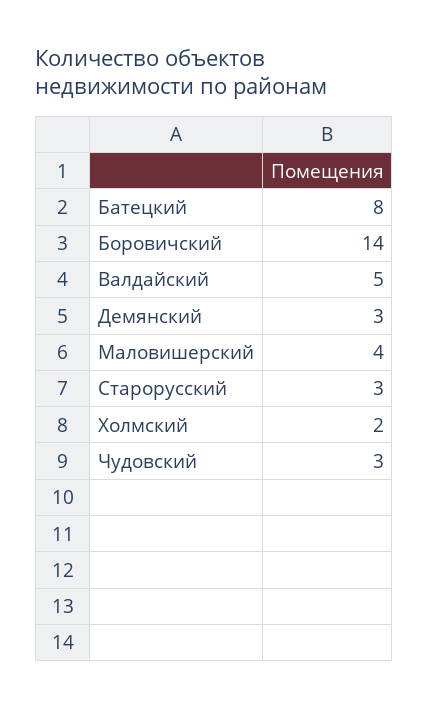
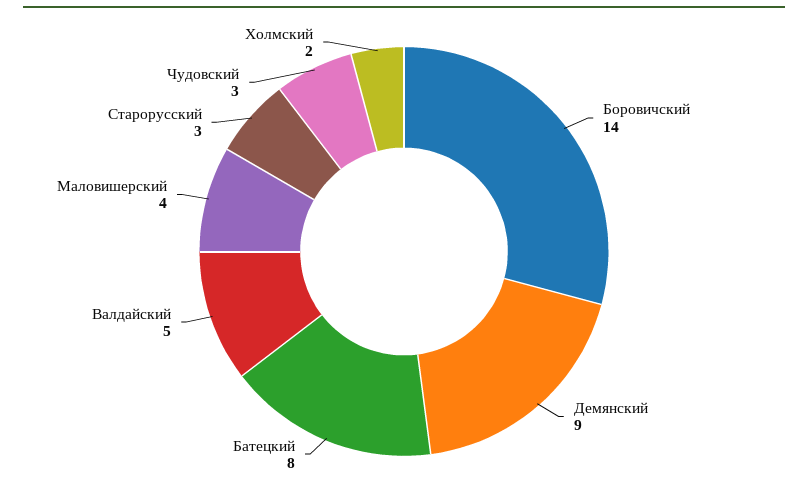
Демянский: 3 -> 9

